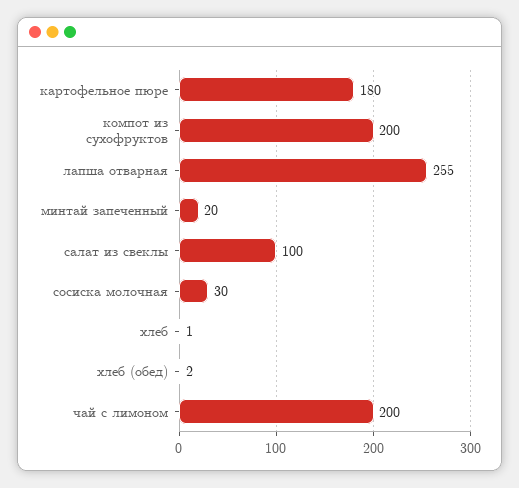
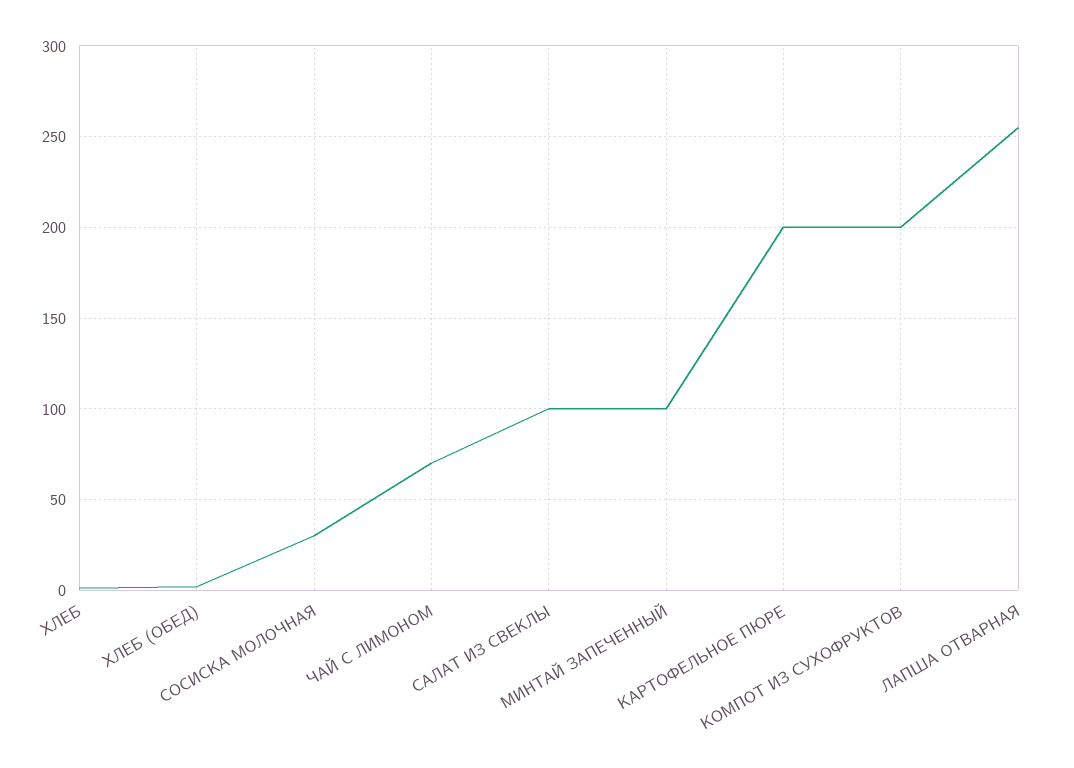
картофельное пюре: 180 -> 200
минтай запеченный: 20 -> 100
чай с лимоном: 200 -> 70

